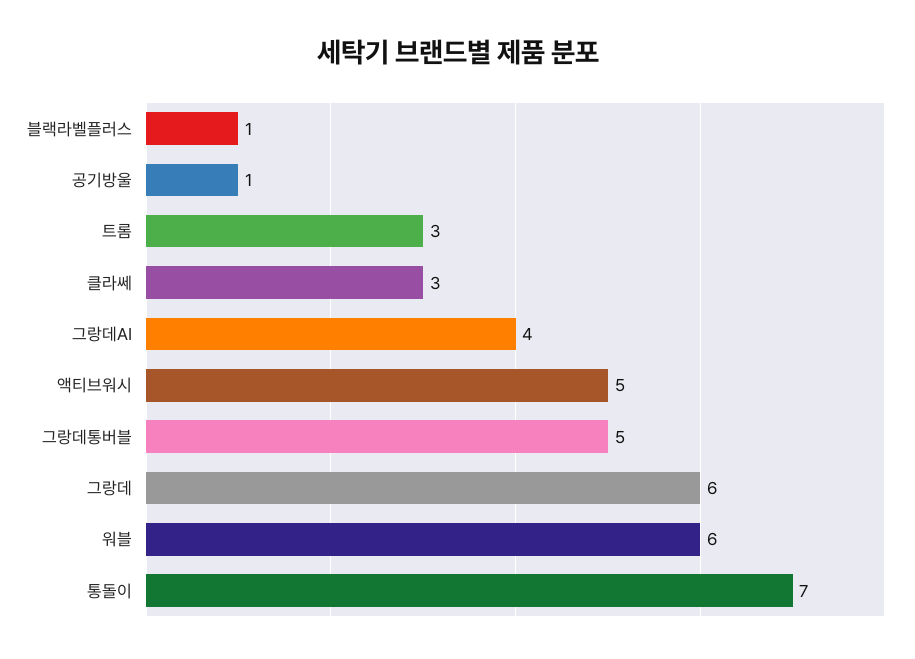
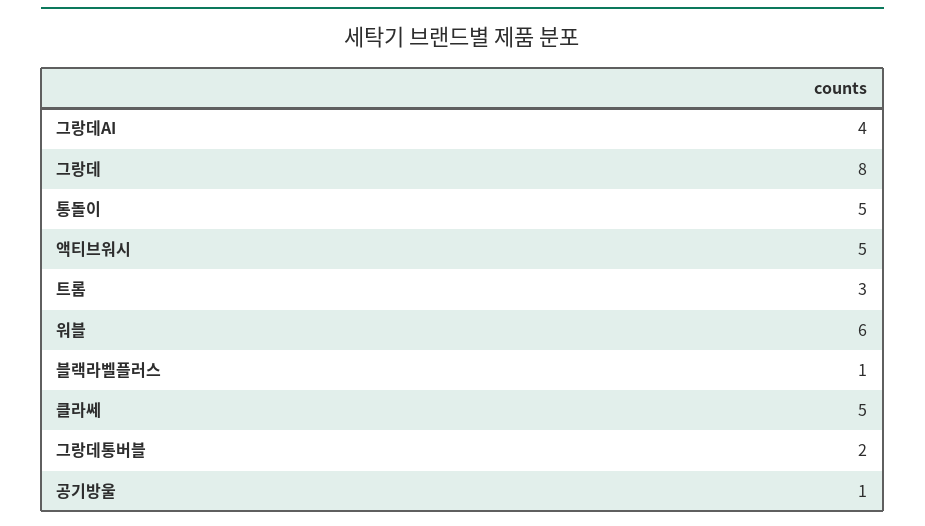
클라쎄: 3 -> 5
그랑데통버블: 5 -> 2
그랑데: 6 -> 8
통돌이: 7 -> 5

